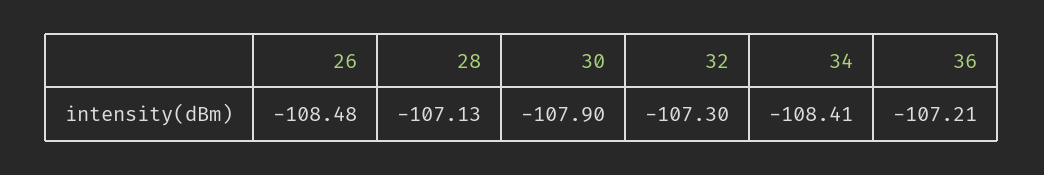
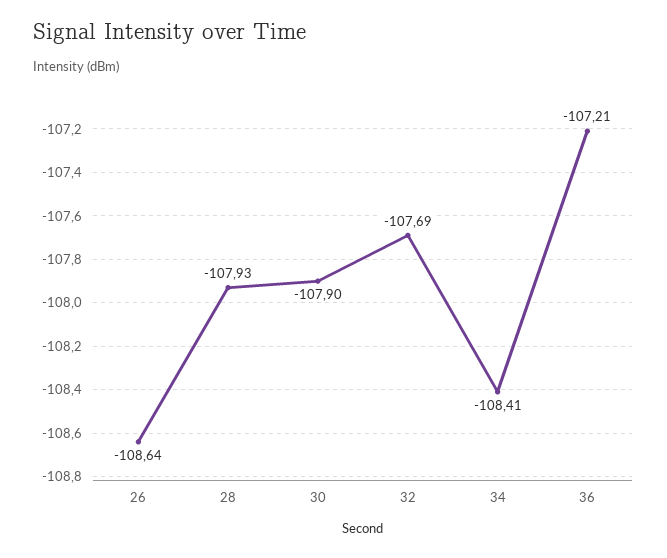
26: -108.48 -> -108.64
28: -107.13 -> -107.93
32: -107.3 -> -107.69

